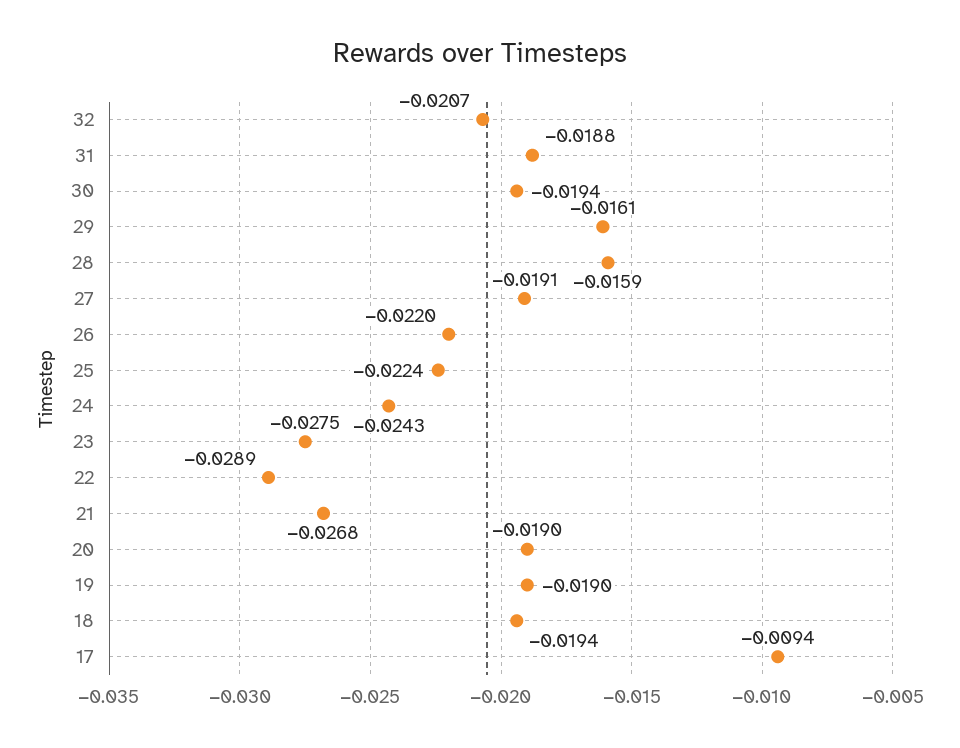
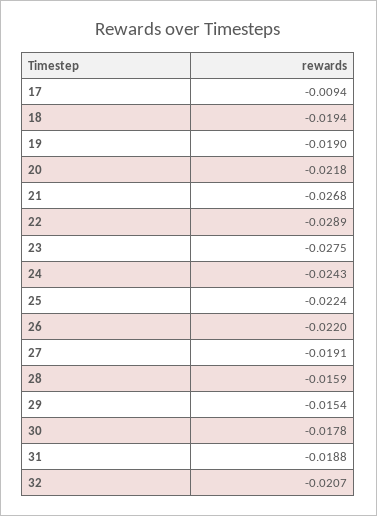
30: -0.0194 -> -0.0178
29: -0.0161 -> -0.0154
20: -0.019 -> -0.0218

